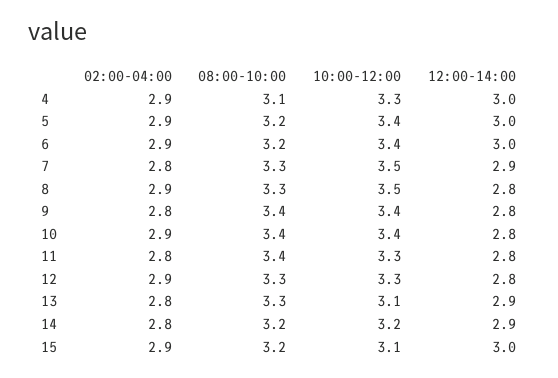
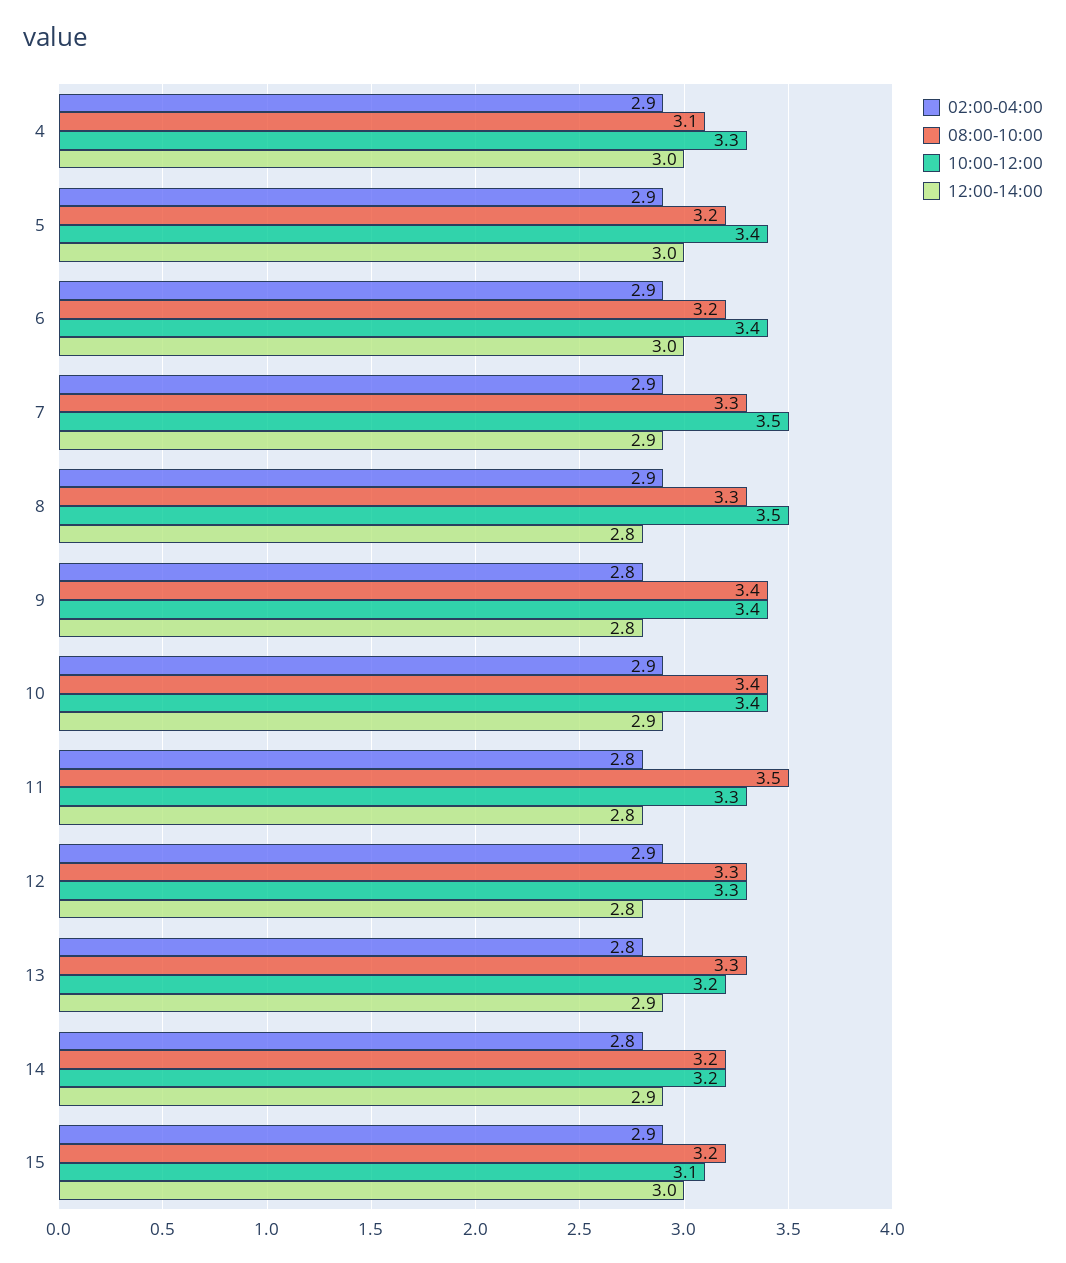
02:00-04:00, 7: 2.8 -> 2.9
12:00-14:00, 10: 2.8 -> 2.9
08:00-10:00, 11: 3.4 -> 3.5
10:00-12:00, 13: 3.1 -> 3.2

